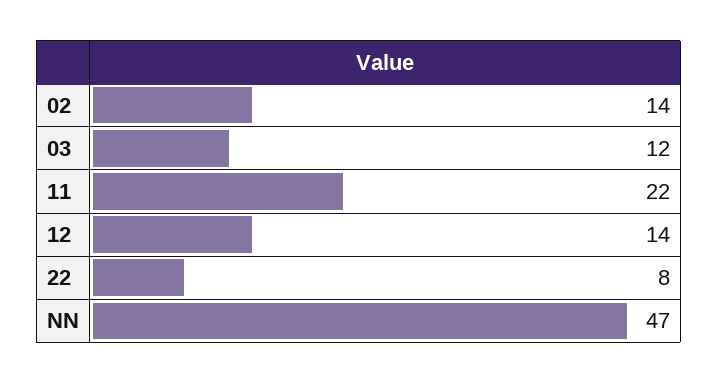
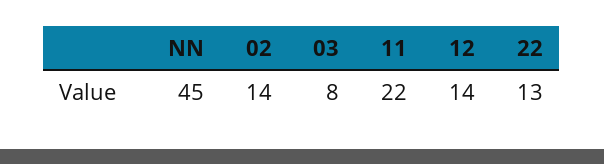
03: 12 -> 8
22: 8 -> 13
NN: 47 -> 45

